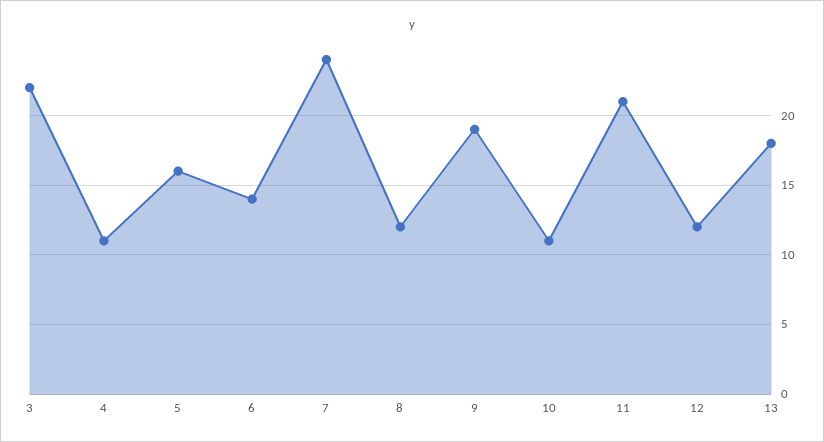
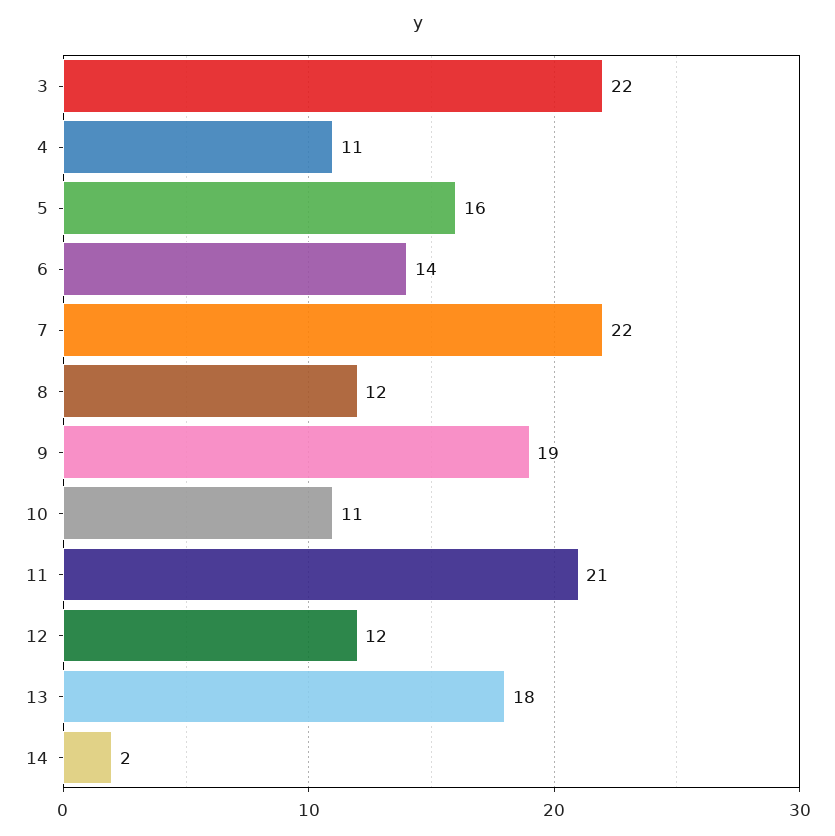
7: 24 -> 22
14: none -> 2

